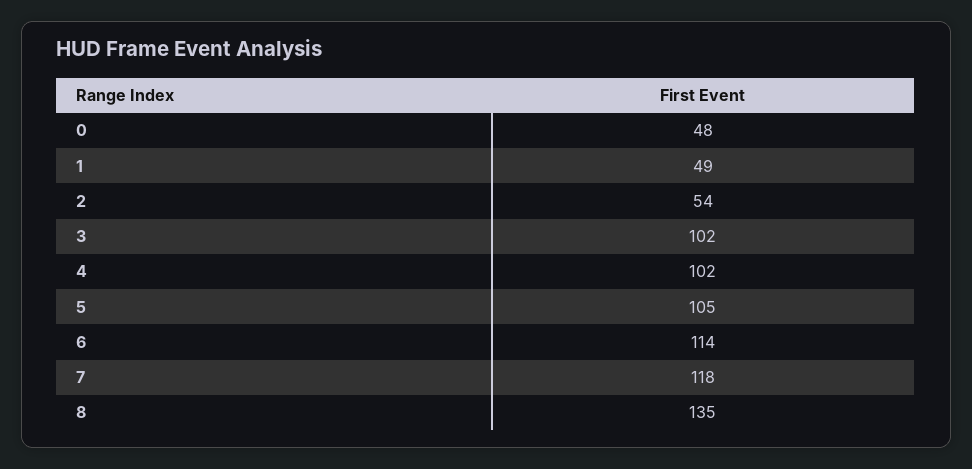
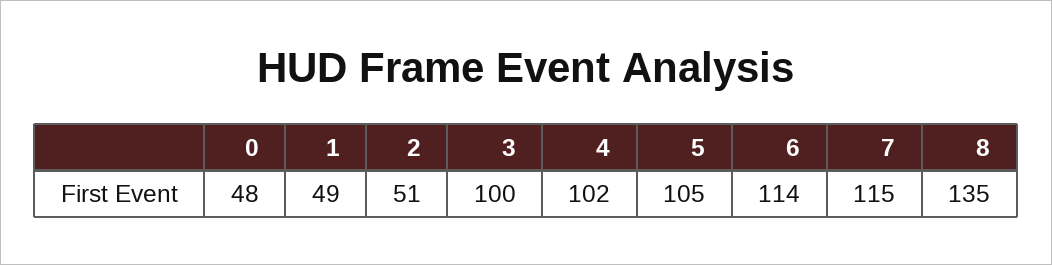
2: 54 -> 51
3: 102 -> 100
7: 118 -> 115

